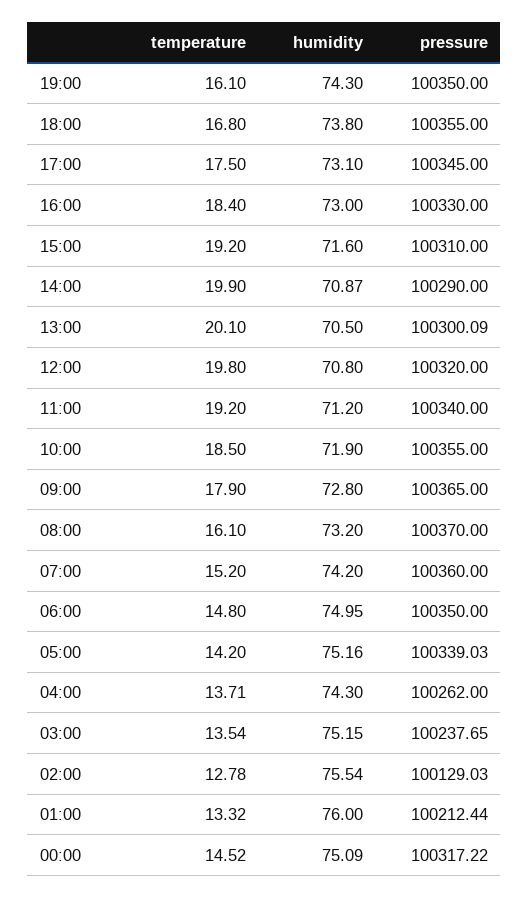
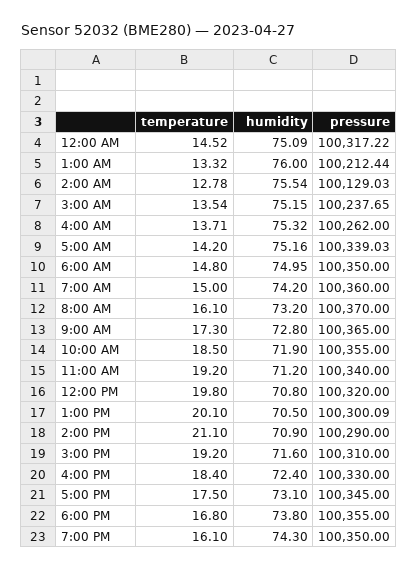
humidity, 16:00: 73 -> 72.4
temperature, 14:00: 19.9 -> 21.1
humidity, 14:00: 70.87 -> 70.9
temperature, 09:00: 17.9 -> 17.3
temperature, 07:00: 15.2 -> 15
humidity, 04:00: 74.3 -> 75.32

